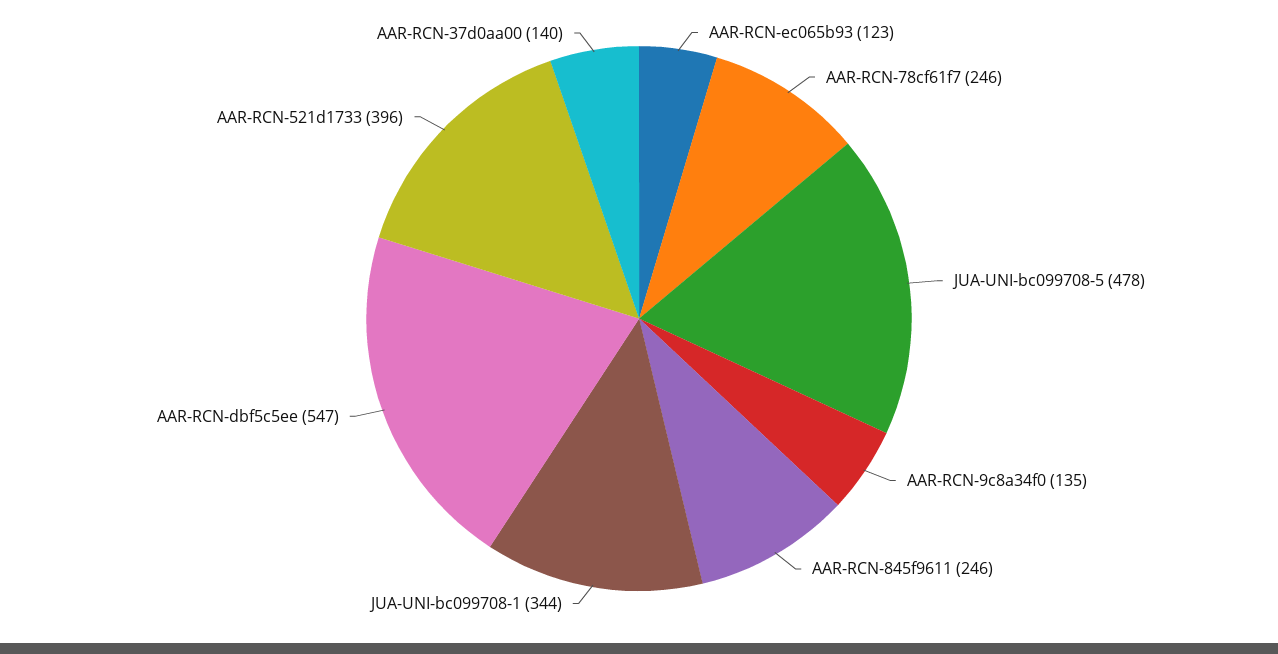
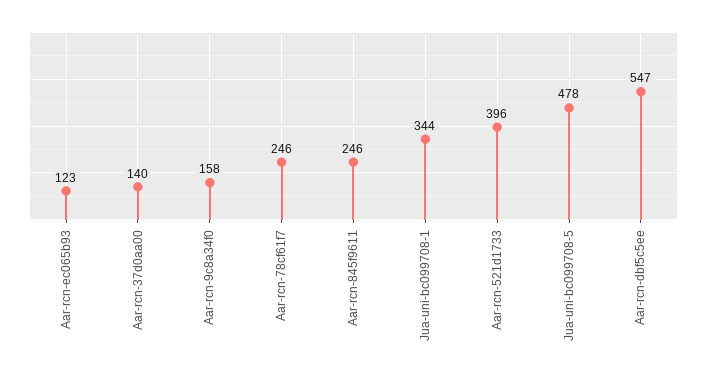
AAR-RCN-9c8a34f0: 135 -> 158

